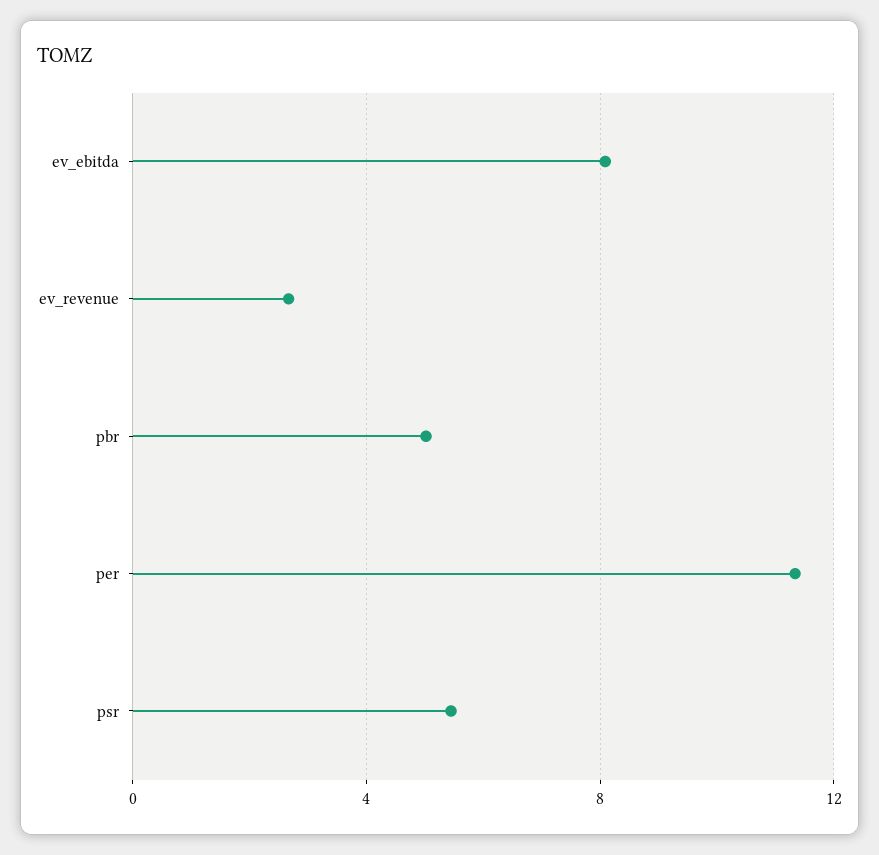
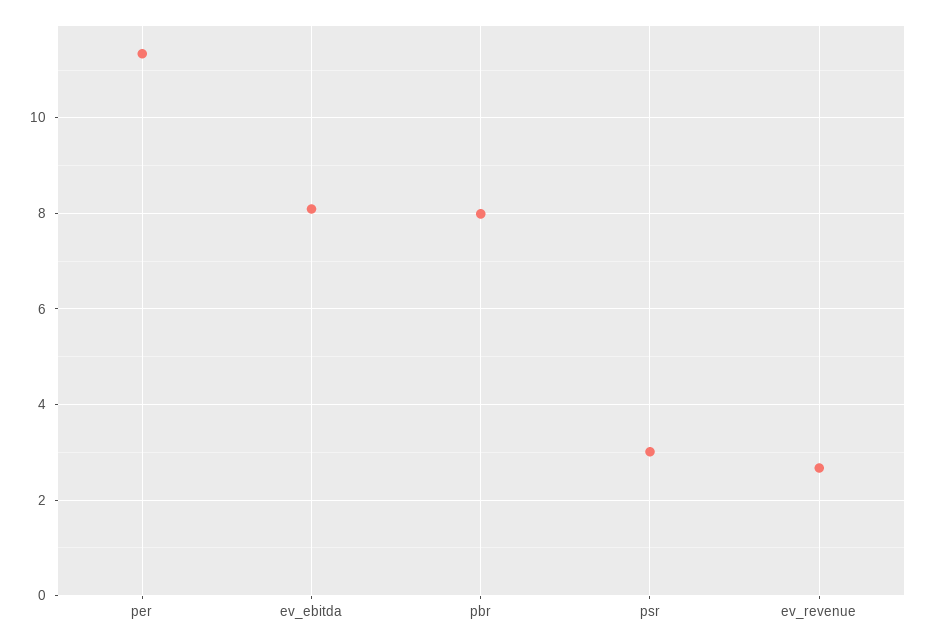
pbr: 5 -> 8
psr: 5.5 -> 3

